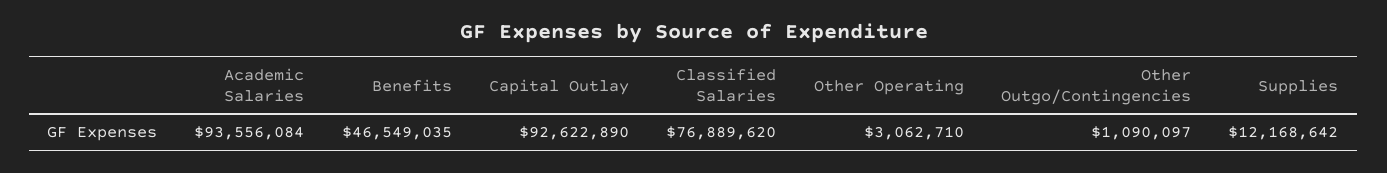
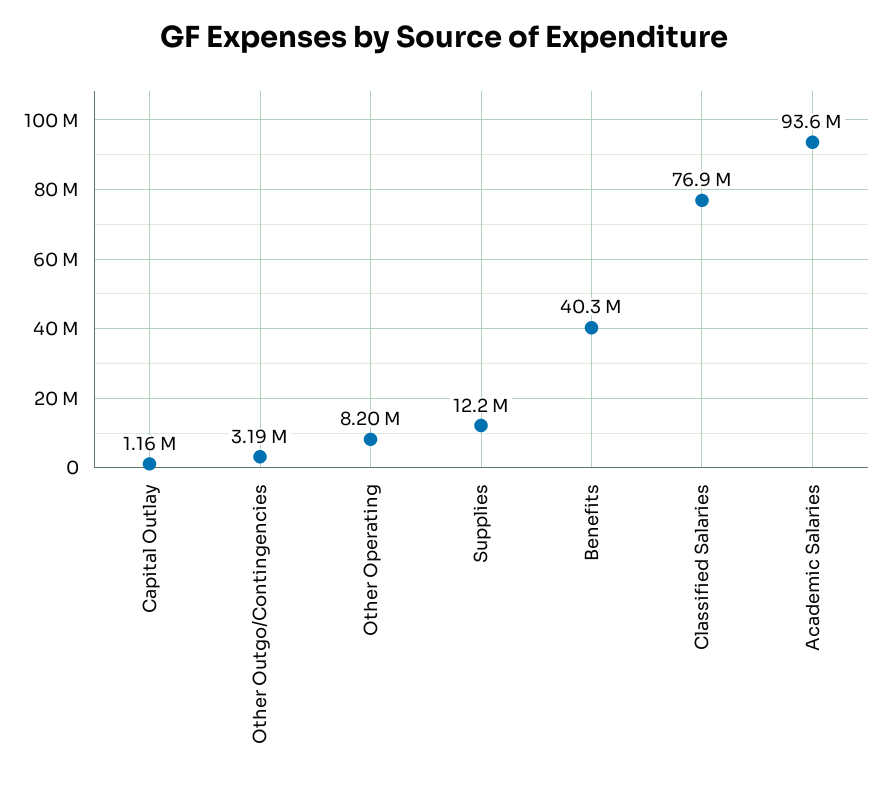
Benefits: 46549035 -> 40300000
Capital Outlay: 92622890 -> 1160000
Other Operating: 3062710 -> 8200000
Other Outgo/Contingencies: 1090097 -> 3190000

